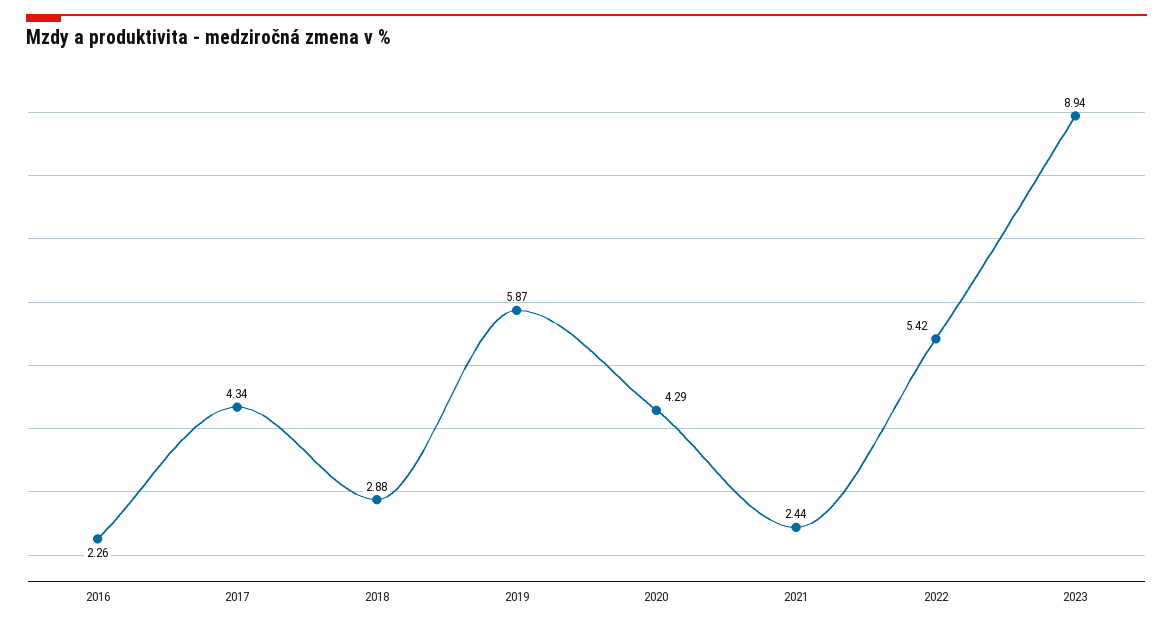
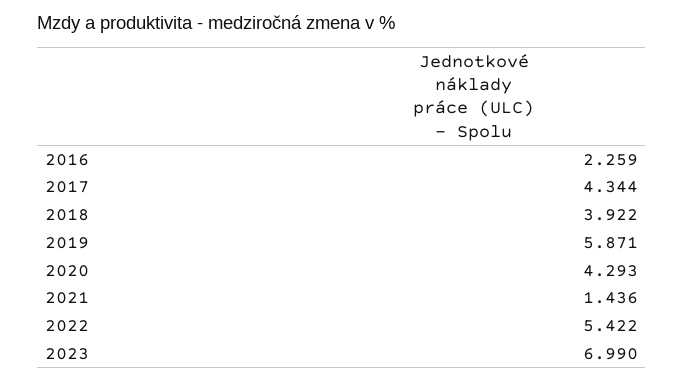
2018: 2.88 -> 3.922
2021: 2.44 -> 1.436
2023: 8.94 -> 6.99

